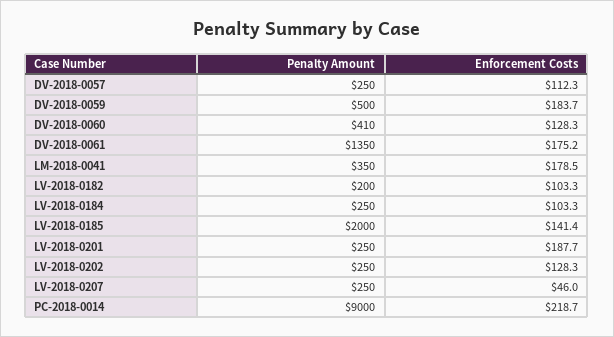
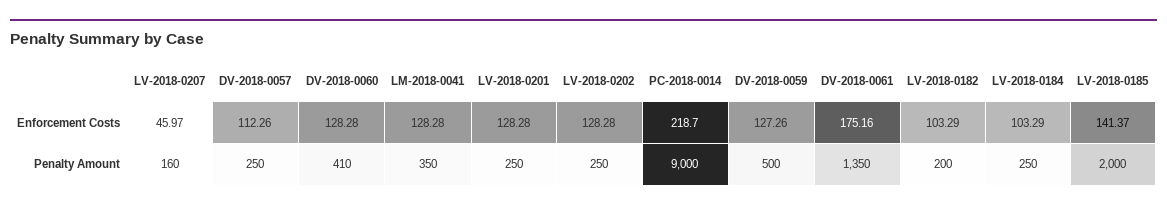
Enforcement Costs, DV-2018-0059: 183.7 -> 127.26
Enforcement Costs, LM-2018-0041: 178.5 -> 128.28
Enforcement Costs, LV-2018-0201: 187.7 -> 128.28
Penalty Amount, LV-2018-0207: 250 -> 160

